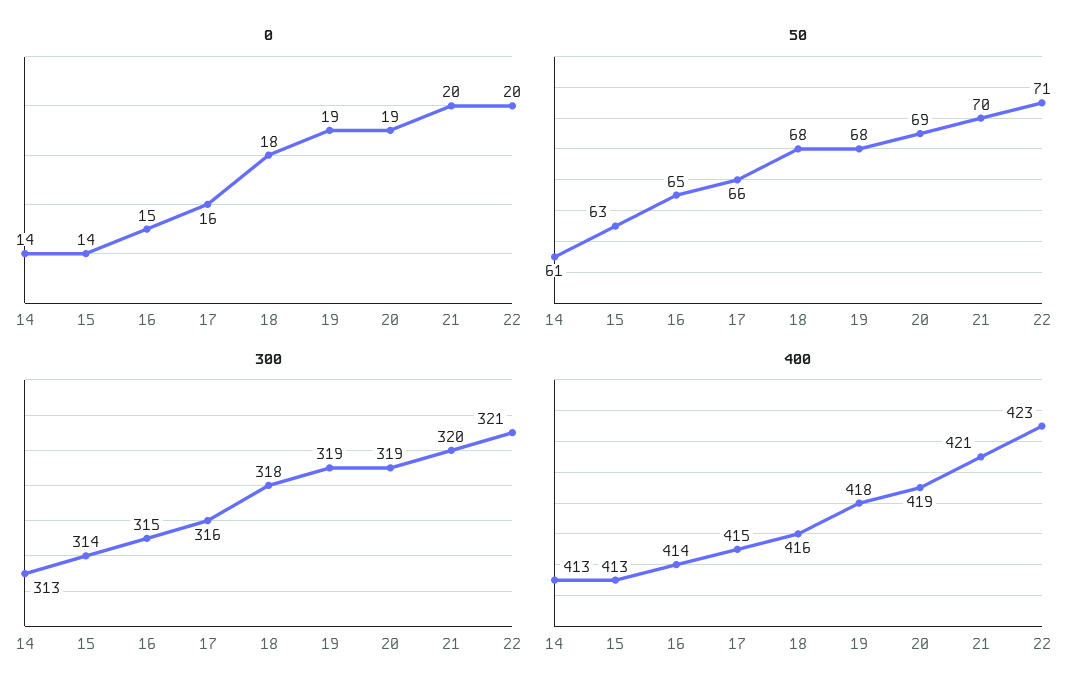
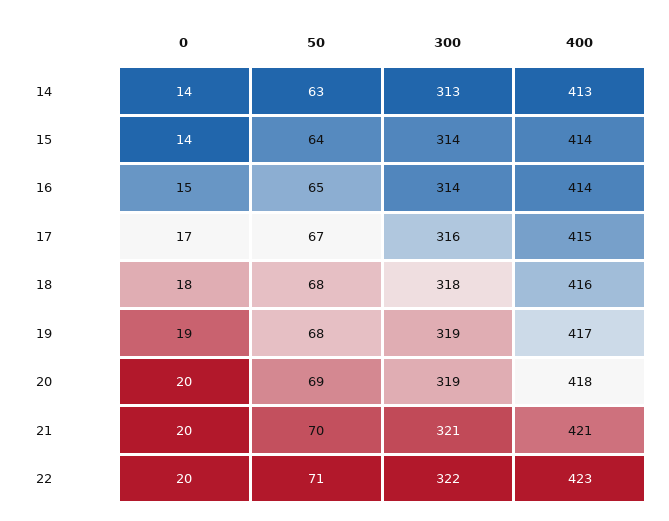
0, 17: 16 -> 17
0, 20: 19 -> 20
50, 14: 61 -> 63
50, 15: 63 -> 64
50, 17: 66 -> 67
300, 16: 315 -> 314
300, 21: 320 -> 321
300, 22: 321 -> 322
400, 15: 413 -> 414
400, 19: 418 -> 417
400, 20: 419 -> 418

